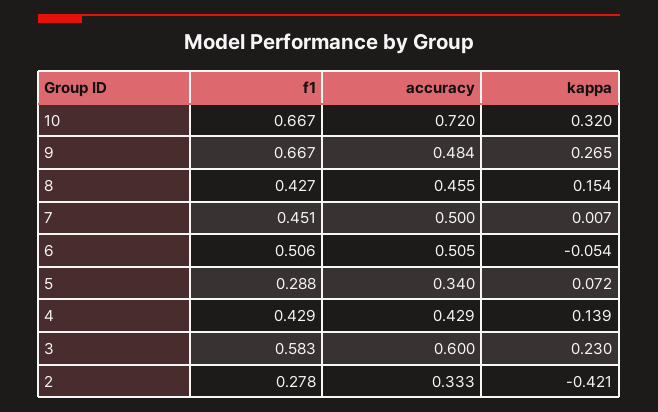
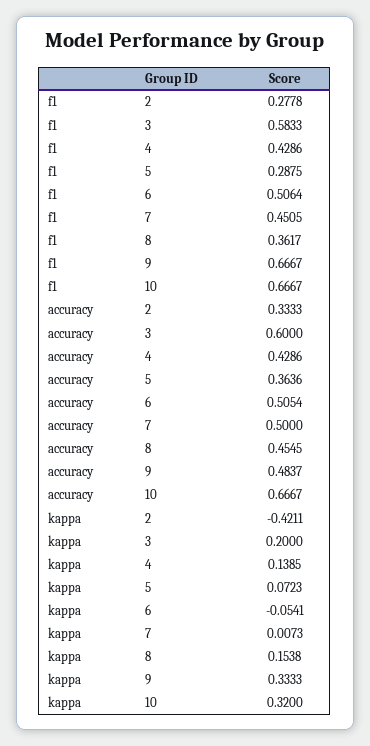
accuracy, 10: 0.72 -> 0.6667
kappa, 9: 0.265 -> 0.3333
f1, 8: 0.427 -> 0.3617
accuracy, 5: 0.34 -> 0.3636
kappa, 3: 0.23 -> 0.2

